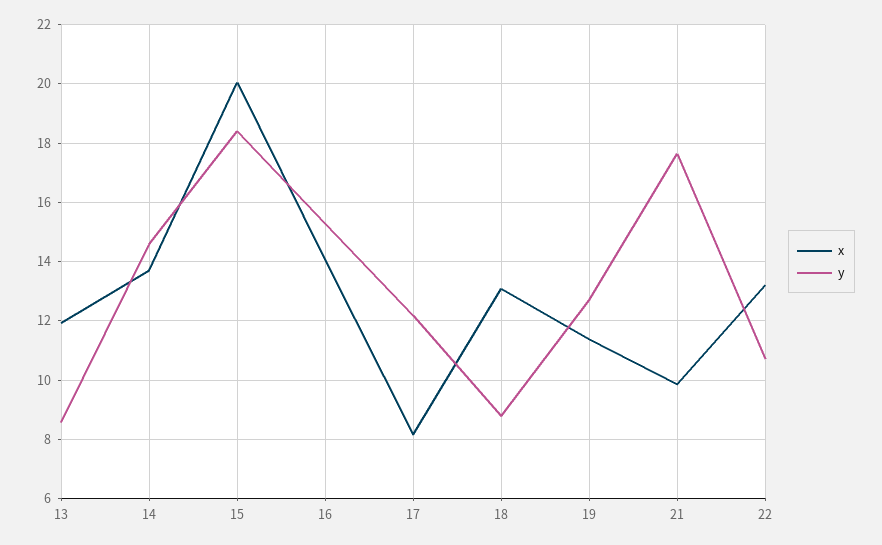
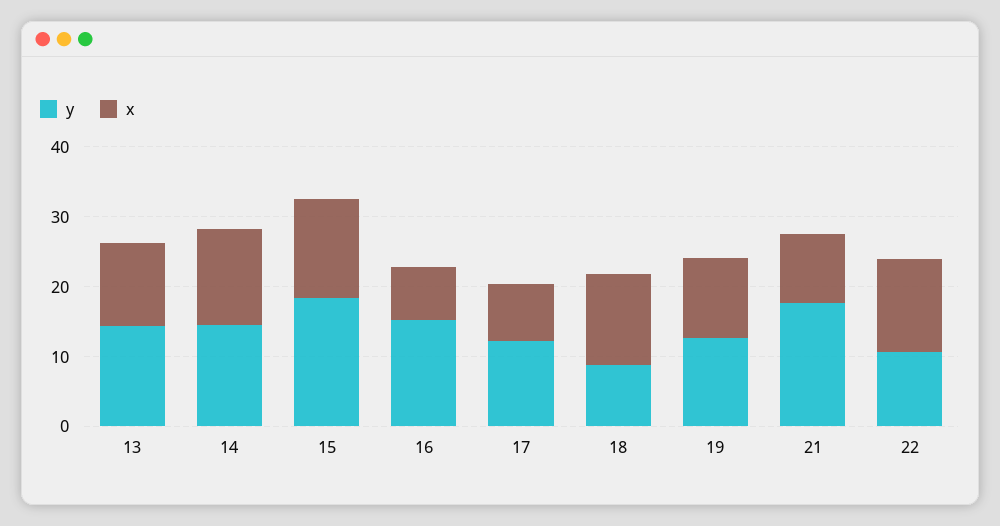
y, 13: 8.5 -> 14
x, 15: 20 -> 14
x, 16: 14 -> 8

